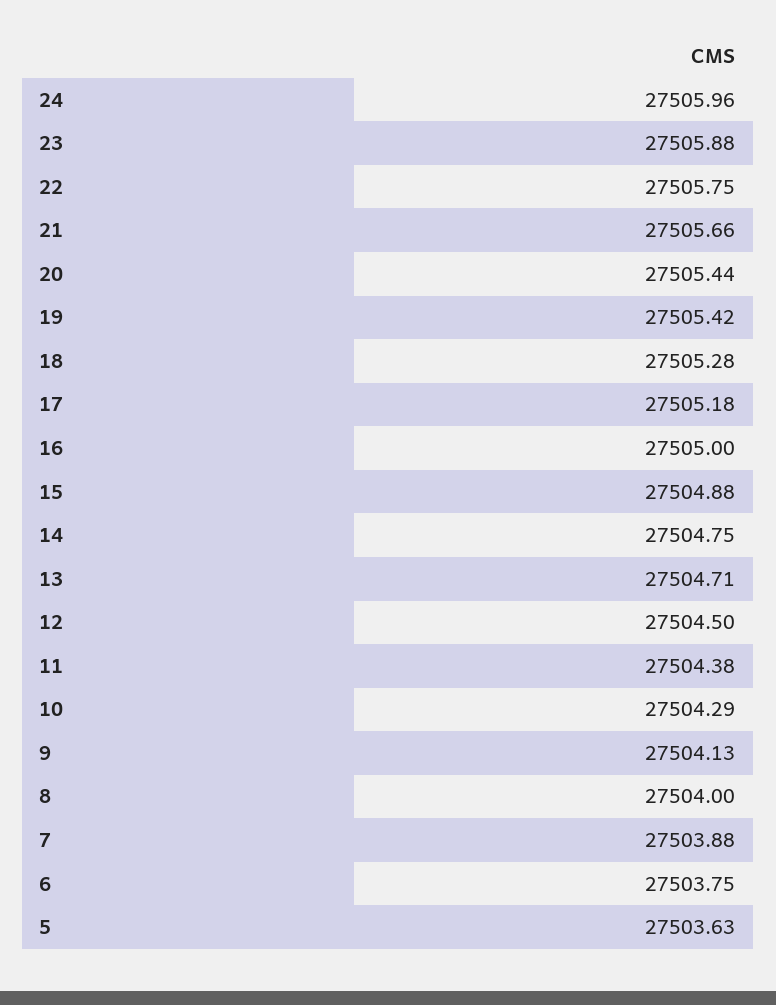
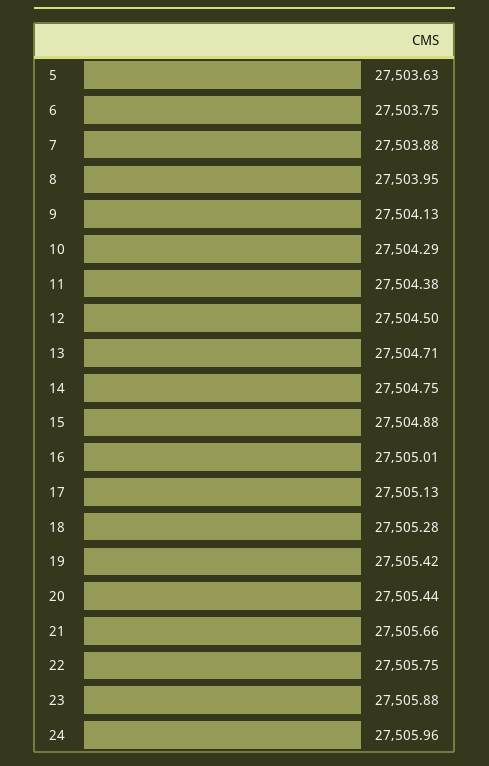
17: 27505.18 -> 27505.13
16: 27505 -> 27505.01
8: 27504 -> 27503.95

